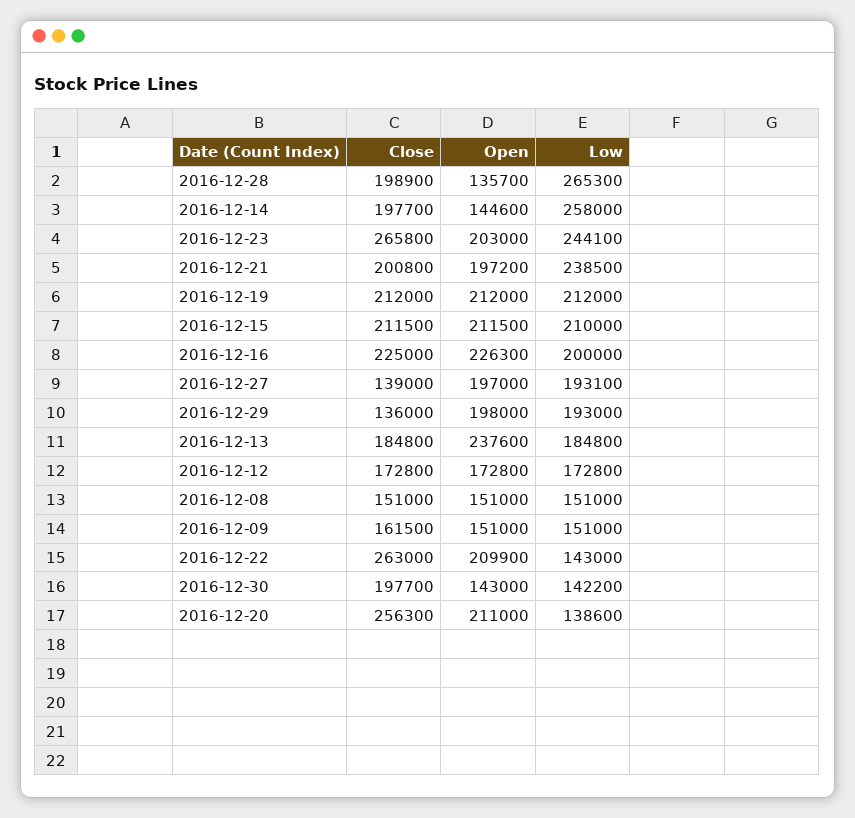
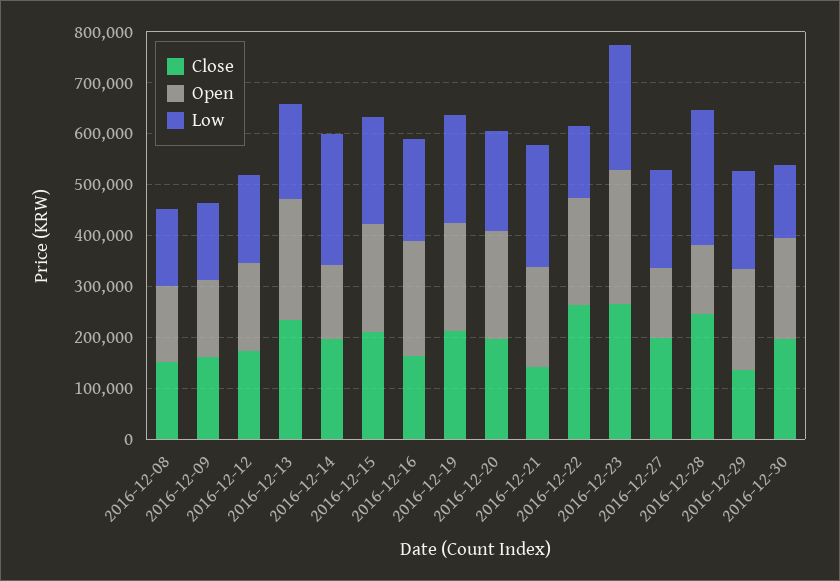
Close, 2016-12-28: 198900 -> 240000
Open, 2016-12-23: 203000 -> 260000
Close, 2016-12-21: 200800 -> 140000
Close, 2016-12-16: 225000 -> 160000
Close, 2016-12-27: 139000 -> 200000
Open, 2016-12-27: 197000 -> 140000
Close, 2016-12-13: 184800 -> 240000
Open, 2016-12-30: 143000 -> 200000
Close, 2016-12-20: 256300 -> 200000
Low, 2016-12-20: 138600 -> 200000

